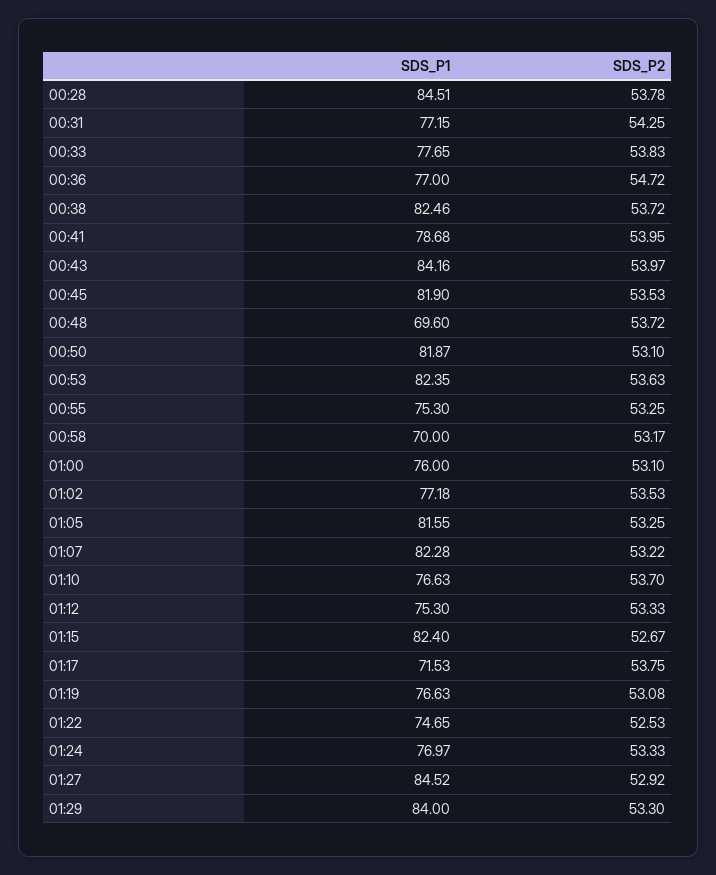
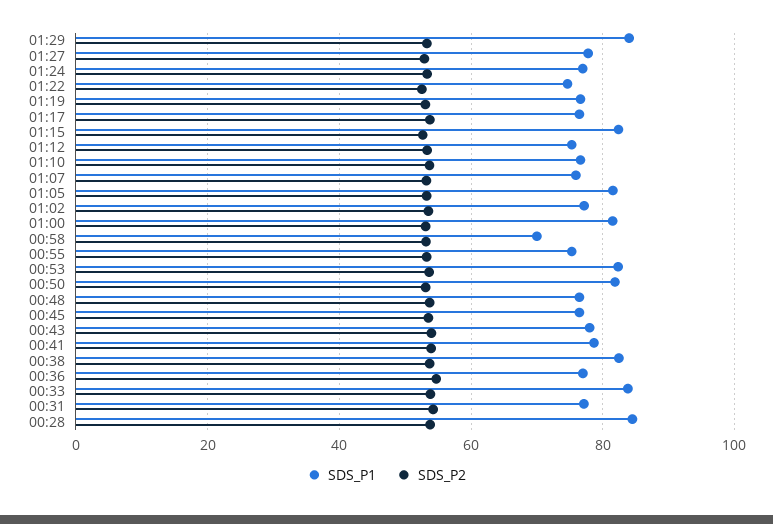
SDS_P1, 00:33: 77.65 -> 84
SDS_P1, 00:43: 84.16 -> 78
SDS_P1, 00:45: 81.9 -> 76
SDS_P1, 00:48: 69.6 -> 76
SDS_P1, 01:00: 76 -> 82
SDS_P1, 01:07: 82.28 -> 76
SDS_P1, 01:17: 71.53 -> 76
SDS_P1, 01:27: 84.52 -> 78

